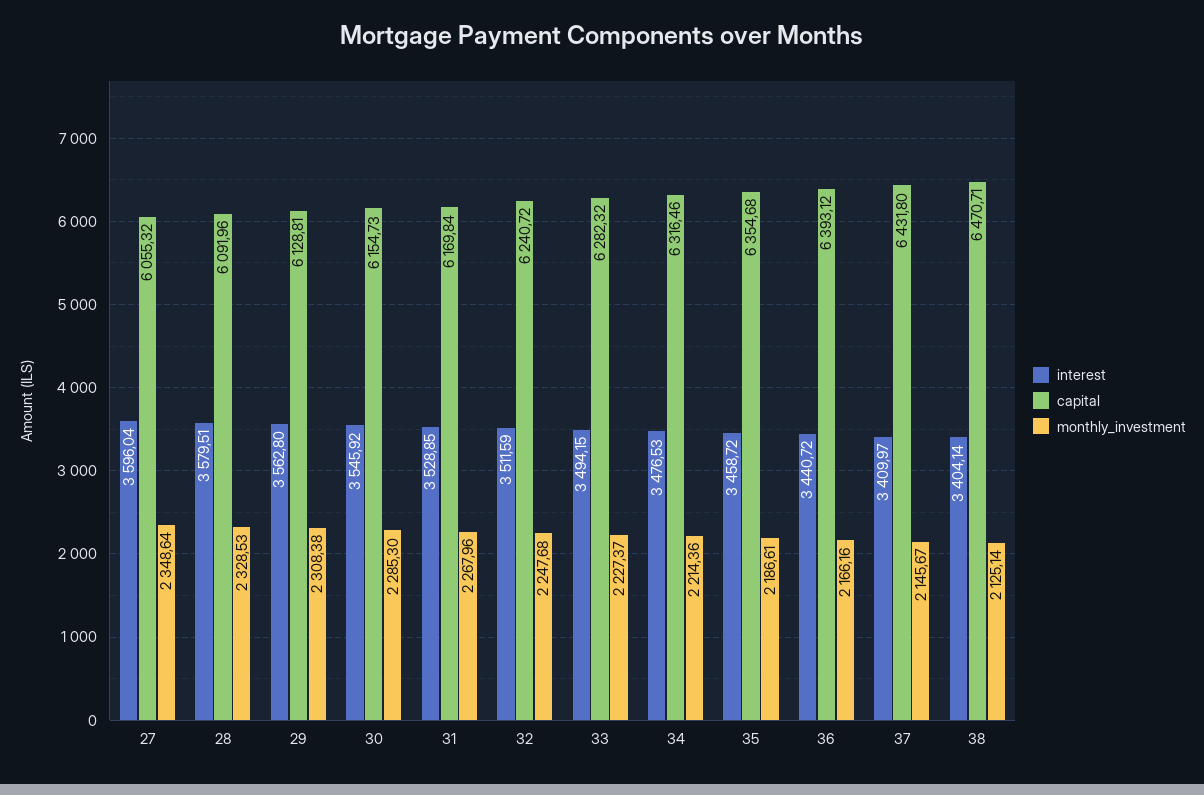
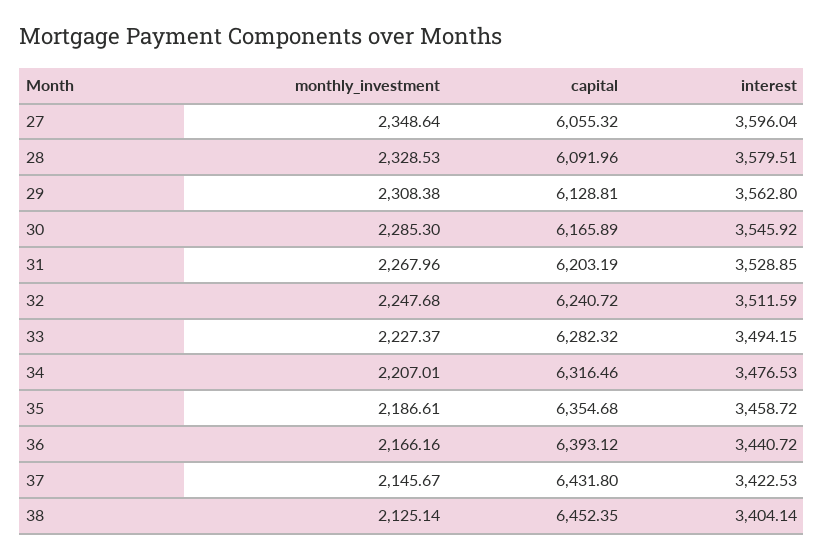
capital, 30: 6154.73 -> 6165.89
capital, 31: 6169.84 -> 6203.19
monthly_investment, 34: 2214.36 -> 2207.01
interest, 37: 3409.97 -> 3422.53
capital, 38: 6470.71 -> 6452.35

